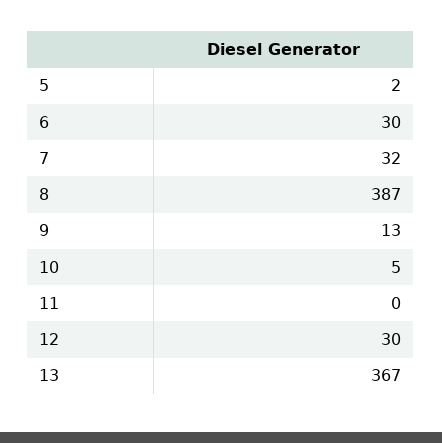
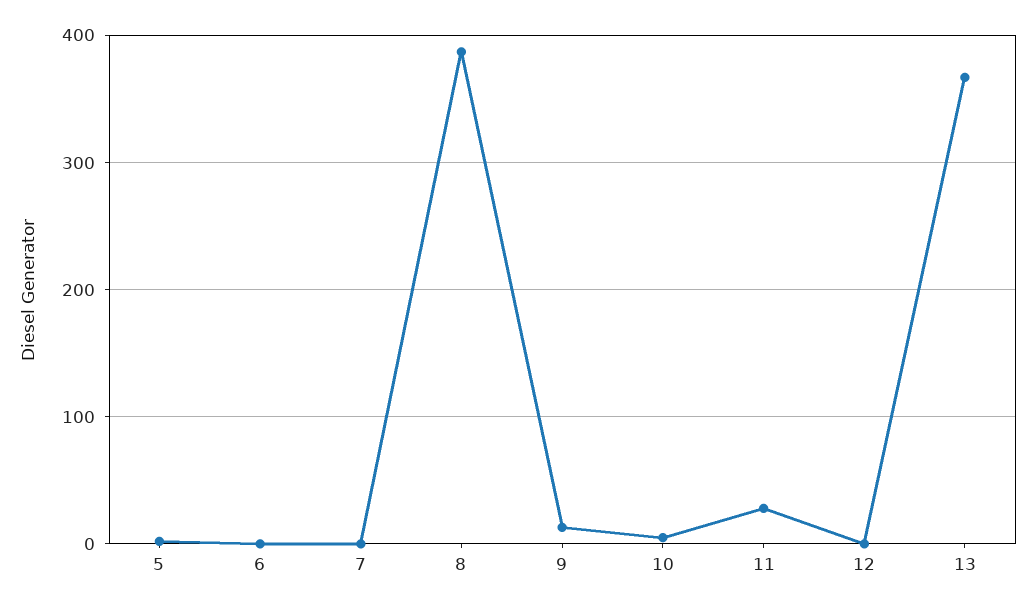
6: 30 -> 0
7: 32 -> 0
11: 0 -> 30
12: 30 -> 0

